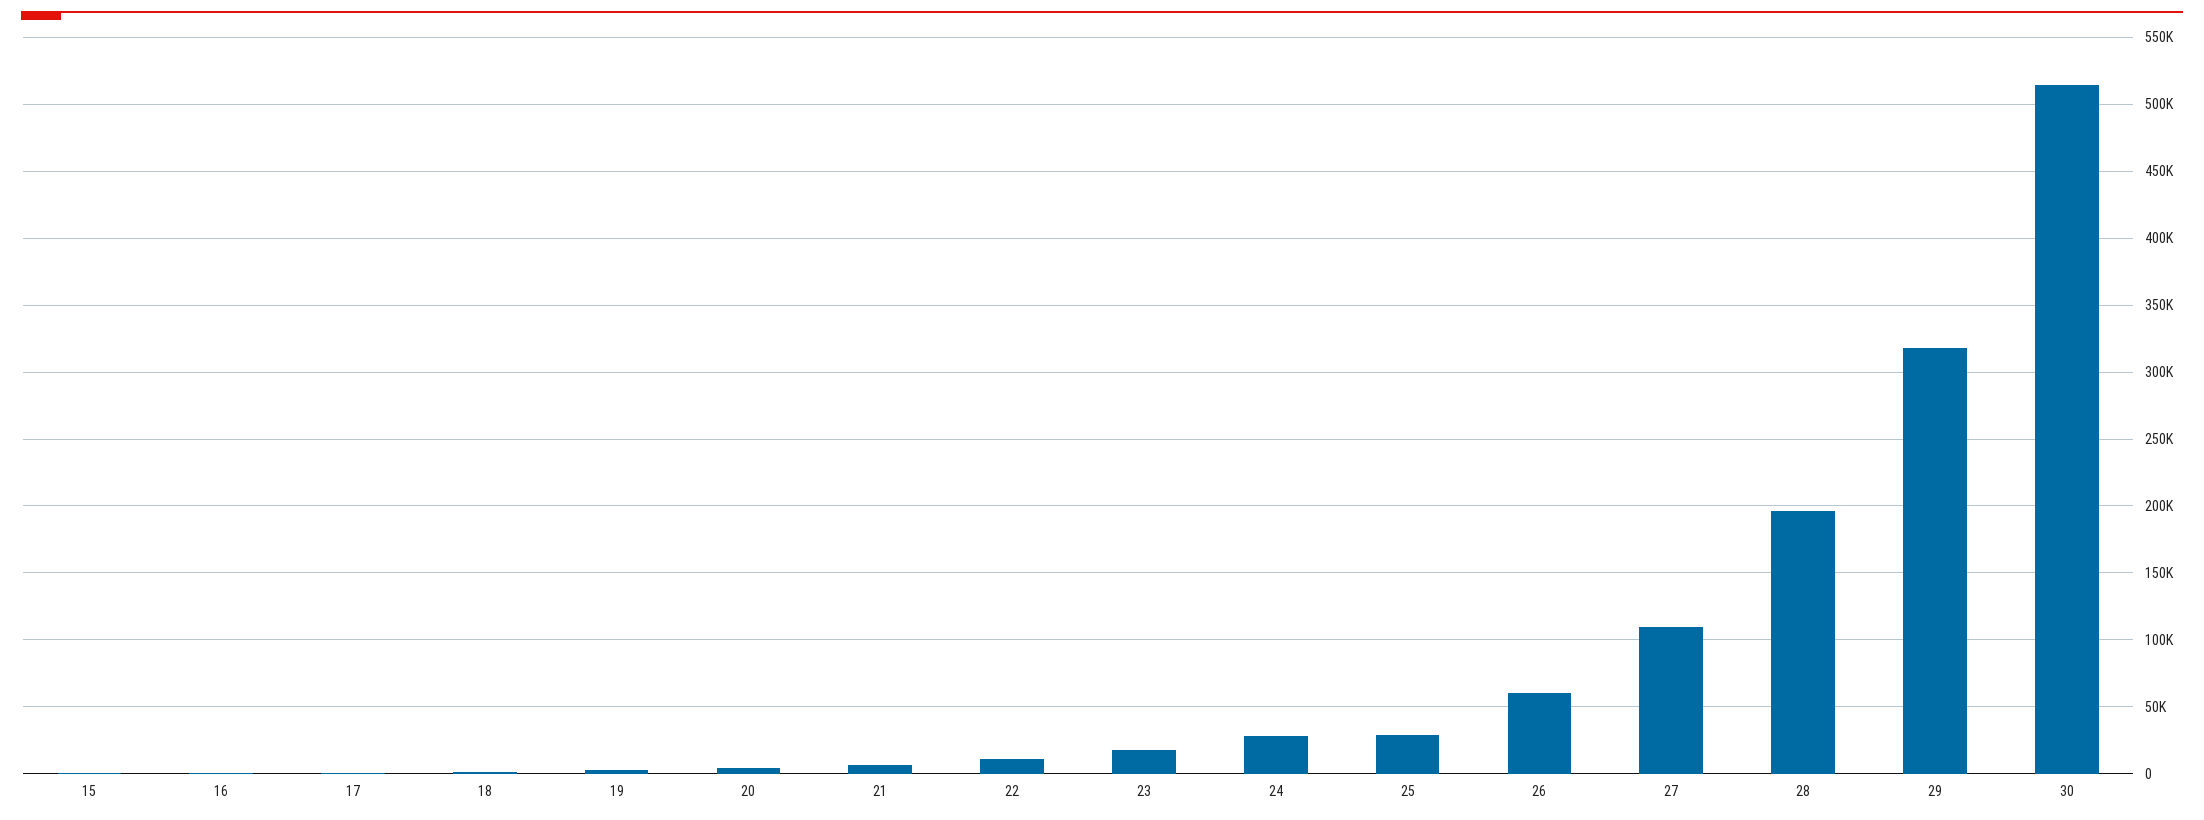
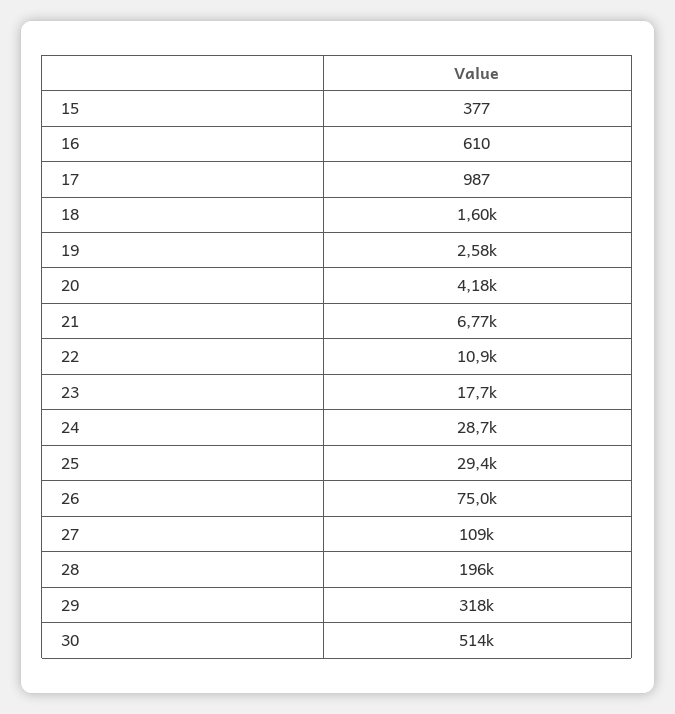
26: 60000 -> 75000

